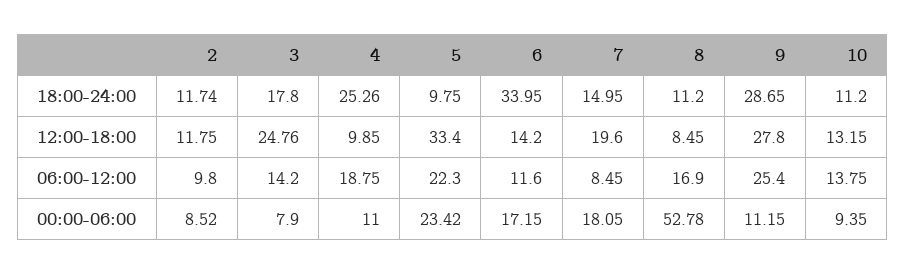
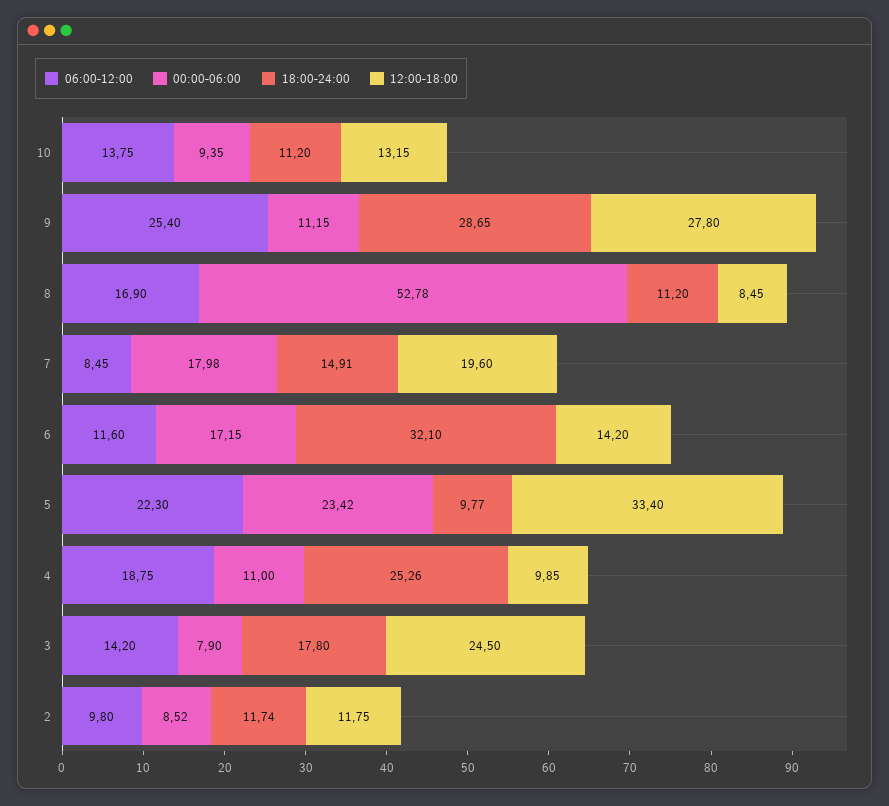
18:00-24:00, 5: 9.75 -> 9.77
18:00-24:00, 6: 33.95 -> 32.1
18:00-24:00, 7: 14.95 -> 14.91
12:00-18:00, 3: 24.76 -> 24.5
00:00-06:00, 7: 18.05 -> 17.98

